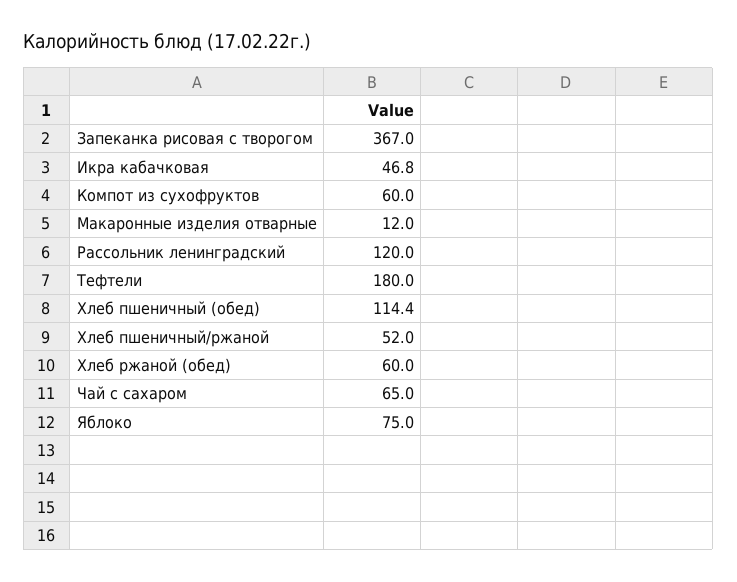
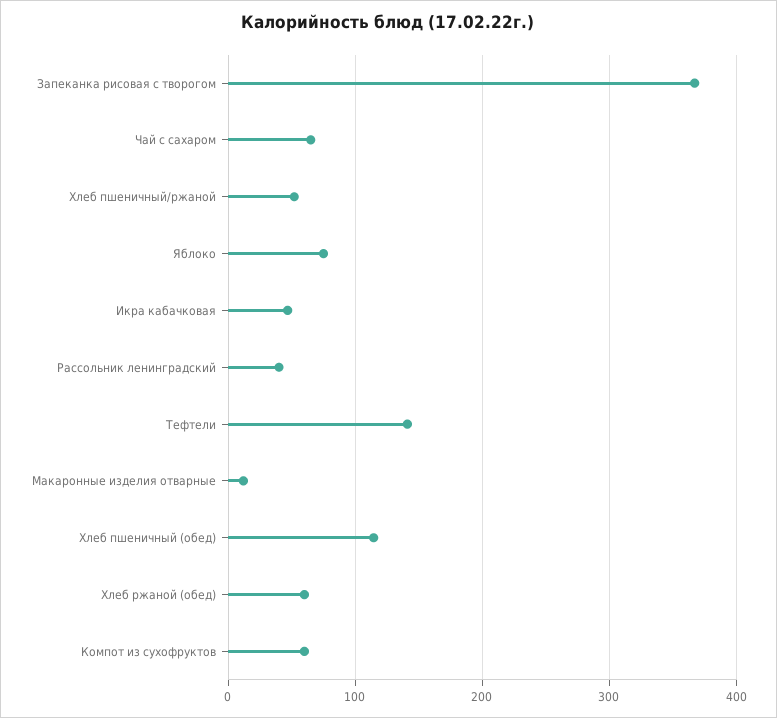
Рассольник ленинградский: 120 -> 40
Тефтели: 180 -> 140

